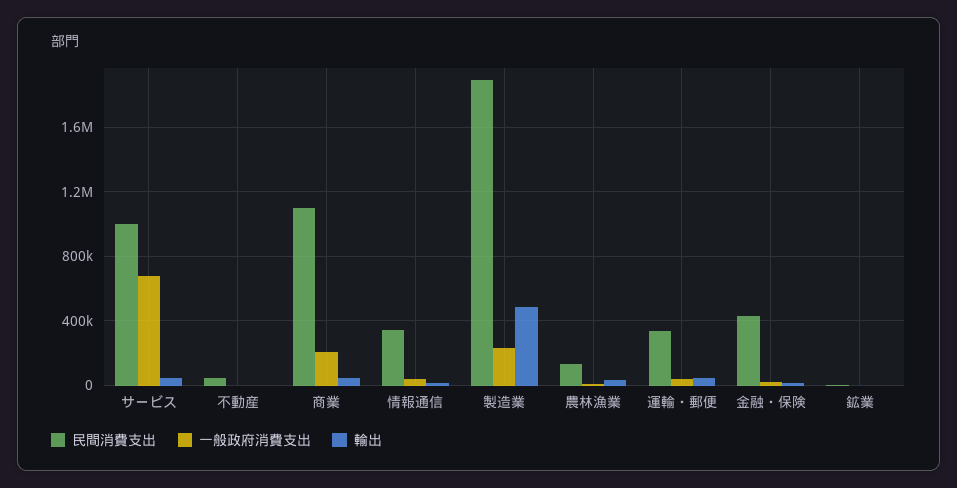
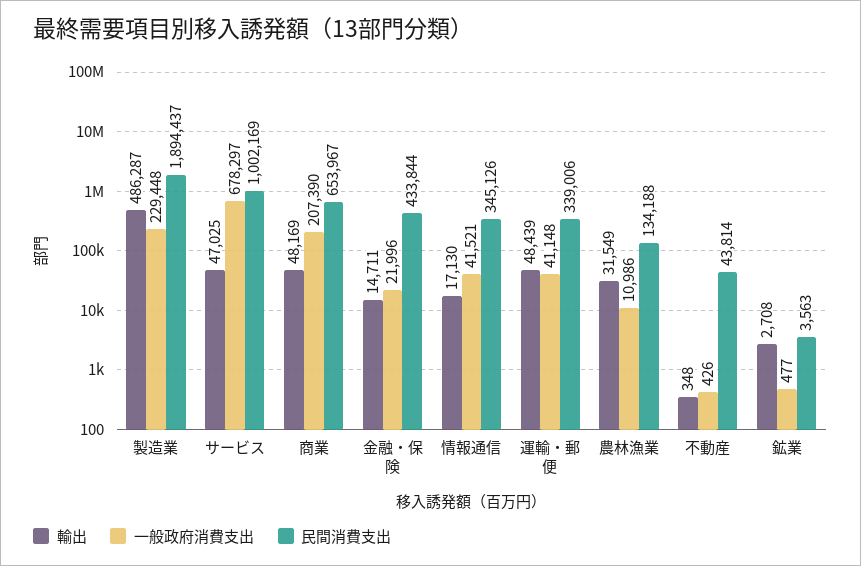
民間消費支出, 商業: 1100000 -> 653967

